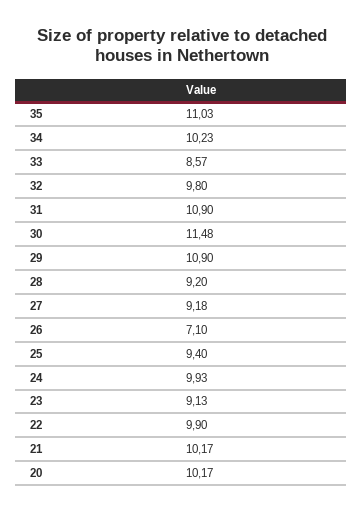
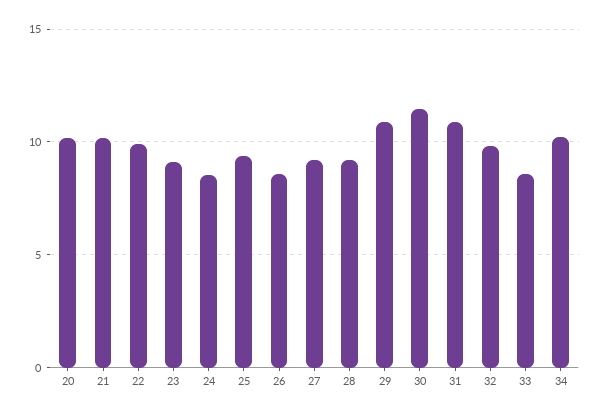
35: 11.03 -> none
26: 7.1 -> 8.5
24: 9.93 -> 8.5

